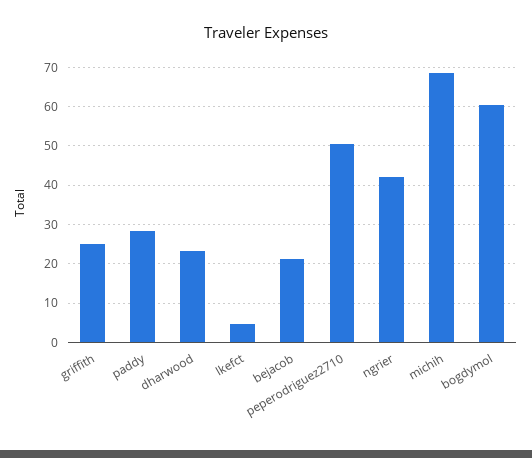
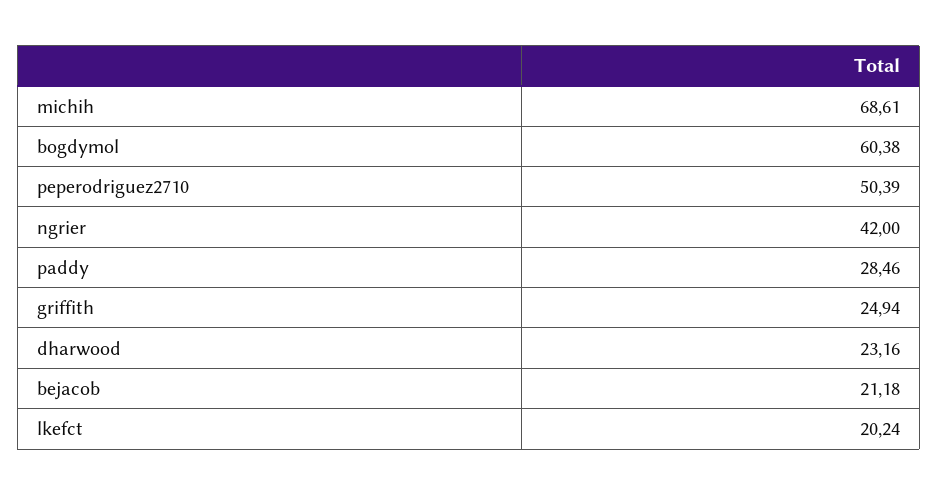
lkefct: 4 -> 20.24

